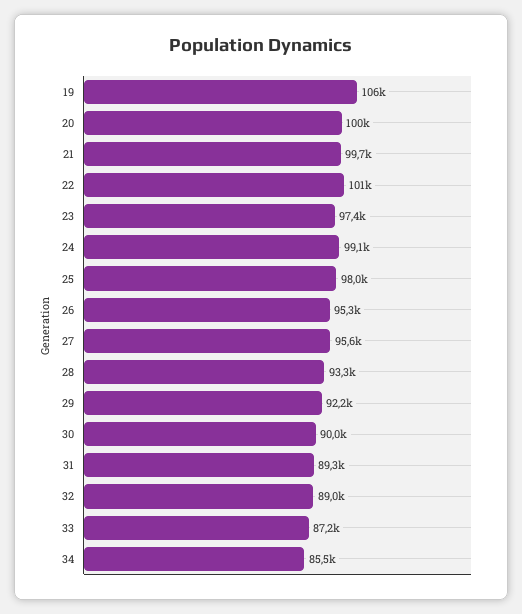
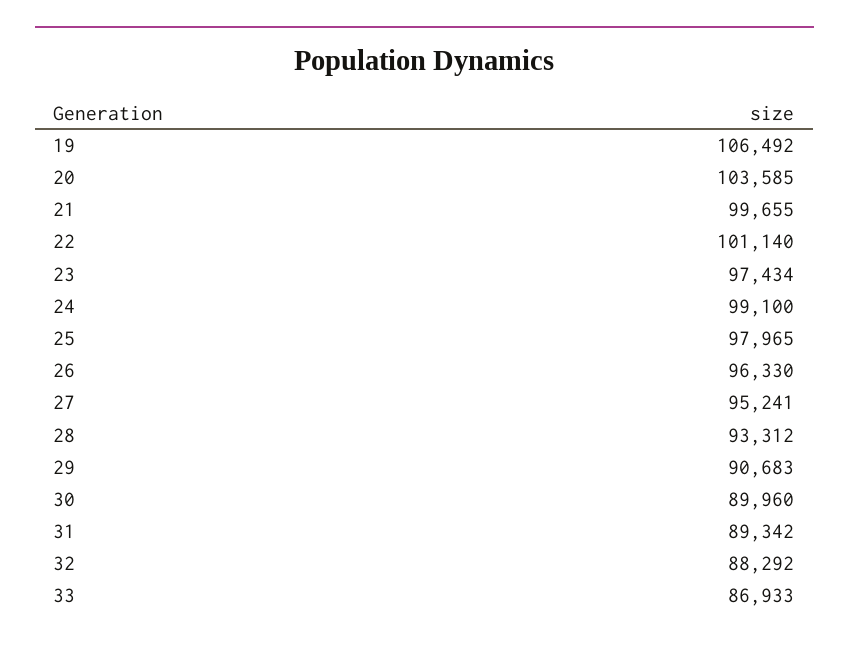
20: 100000 -> 103585
26: 95300 -> 96330
27: 95600 -> 95241
29: 92200 -> 90683
32: 89000 -> 88292
33: 87200 -> 86933
34: 85500 -> none

